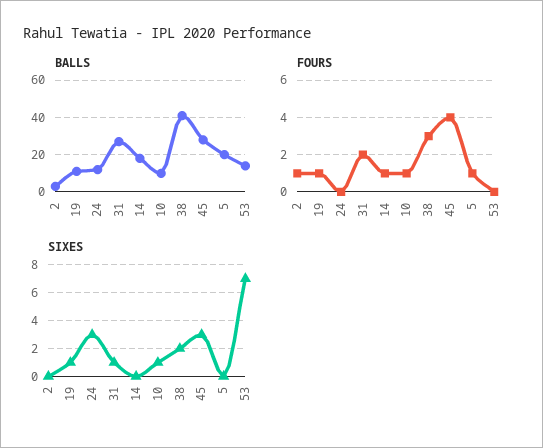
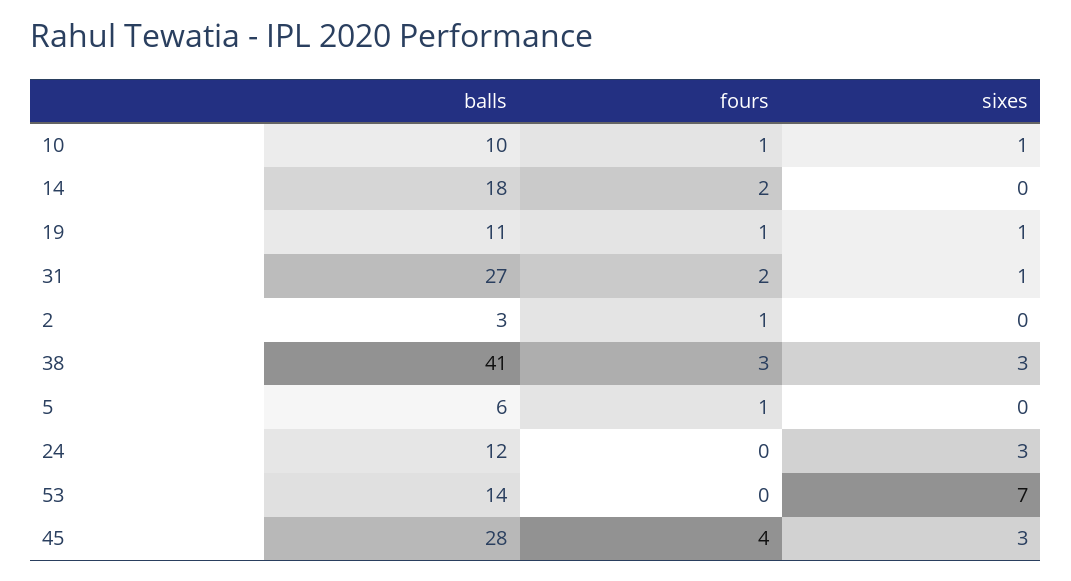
BALLS, 5: 20 -> 6
FOURS, 14: 1 -> 2
SIXES, 38: 2 -> 3

